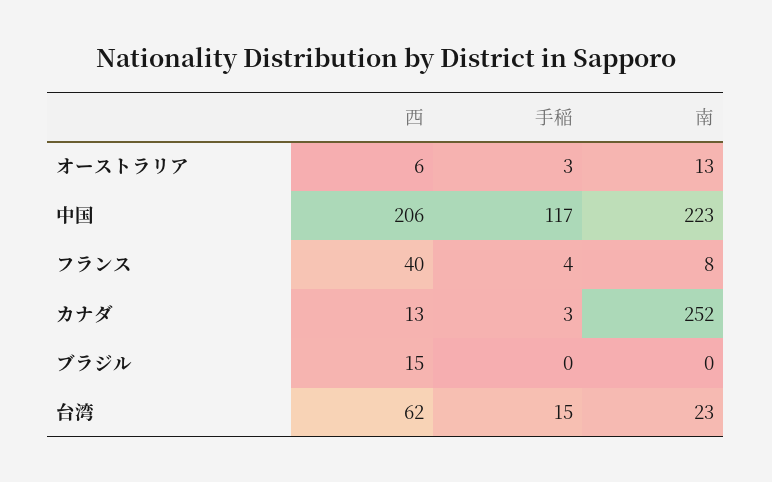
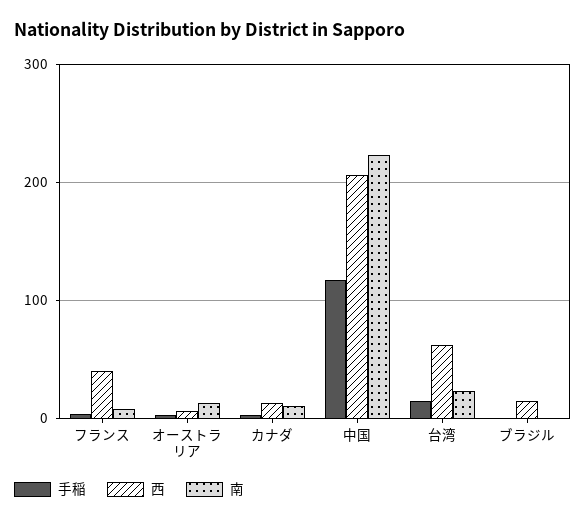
南, カナダ: 252 -> 10

